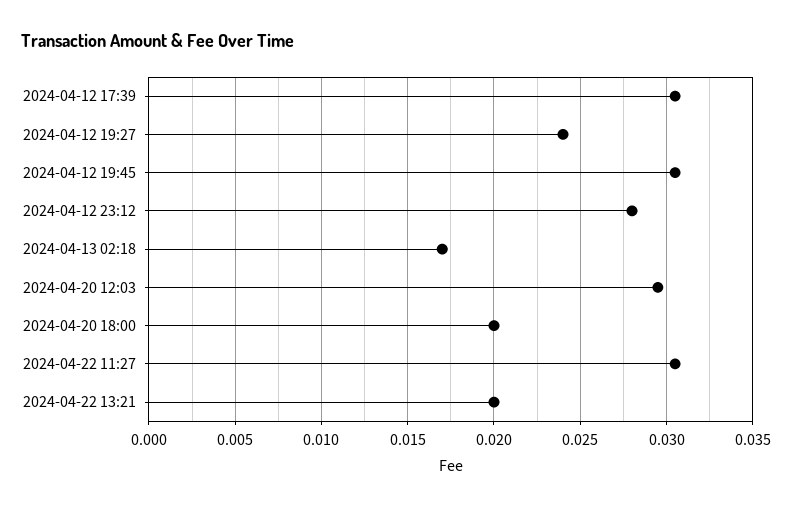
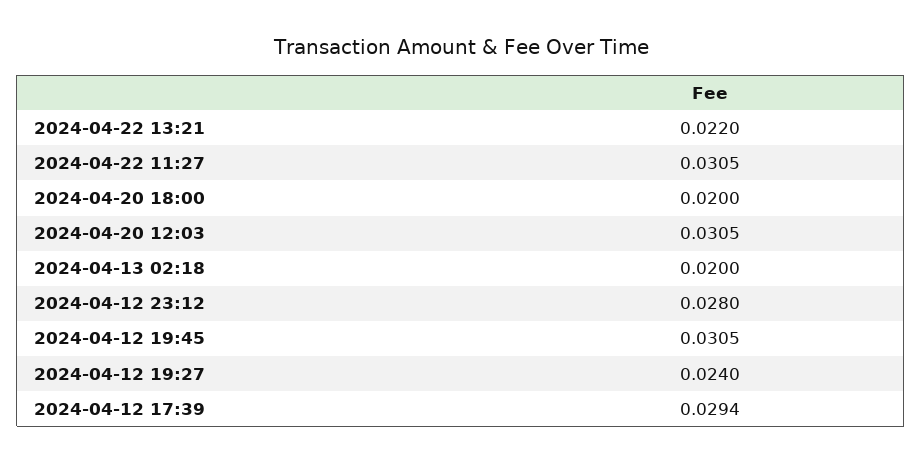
2024-04-12 17:39: 0.0305 -> 0.0294
2024-04-13 02:18: 0.017 -> 0.02
2024-04-20 12:03: 0.0295 -> 0.0305
2024-04-22 13:21: 0.02 -> 0.022

